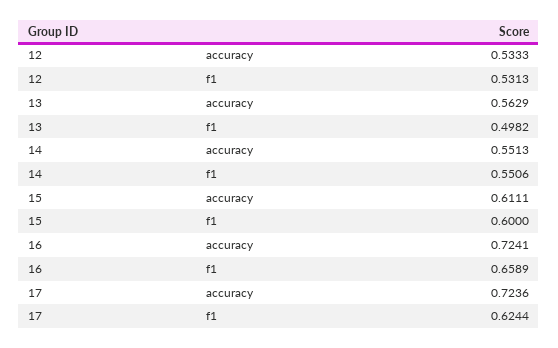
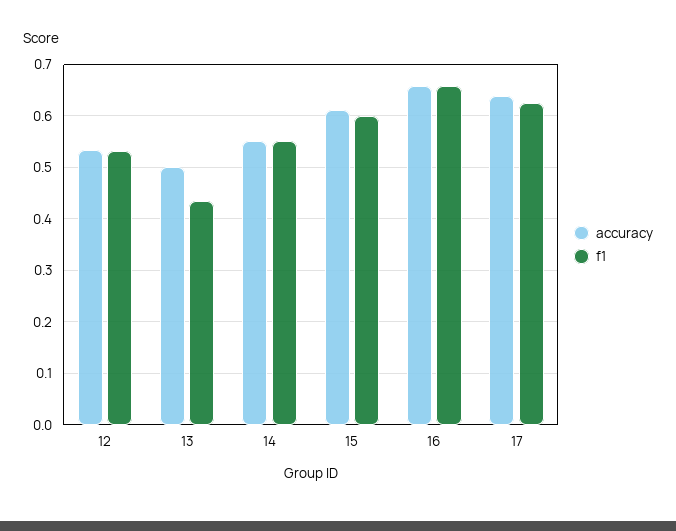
accuracy, 13: 0.5629 -> 0.5
f1, 13: 0.4982 -> 0.44
accuracy, 16: 0.7241 -> 0.66
accuracy, 17: 0.7236 -> 0.64

